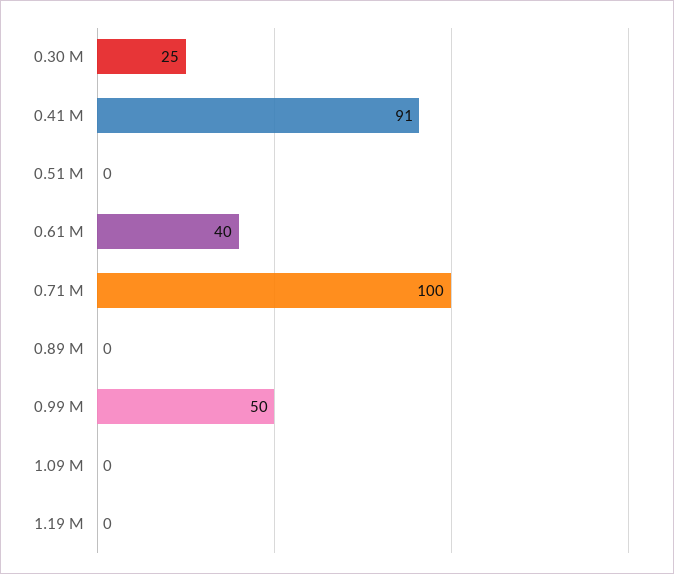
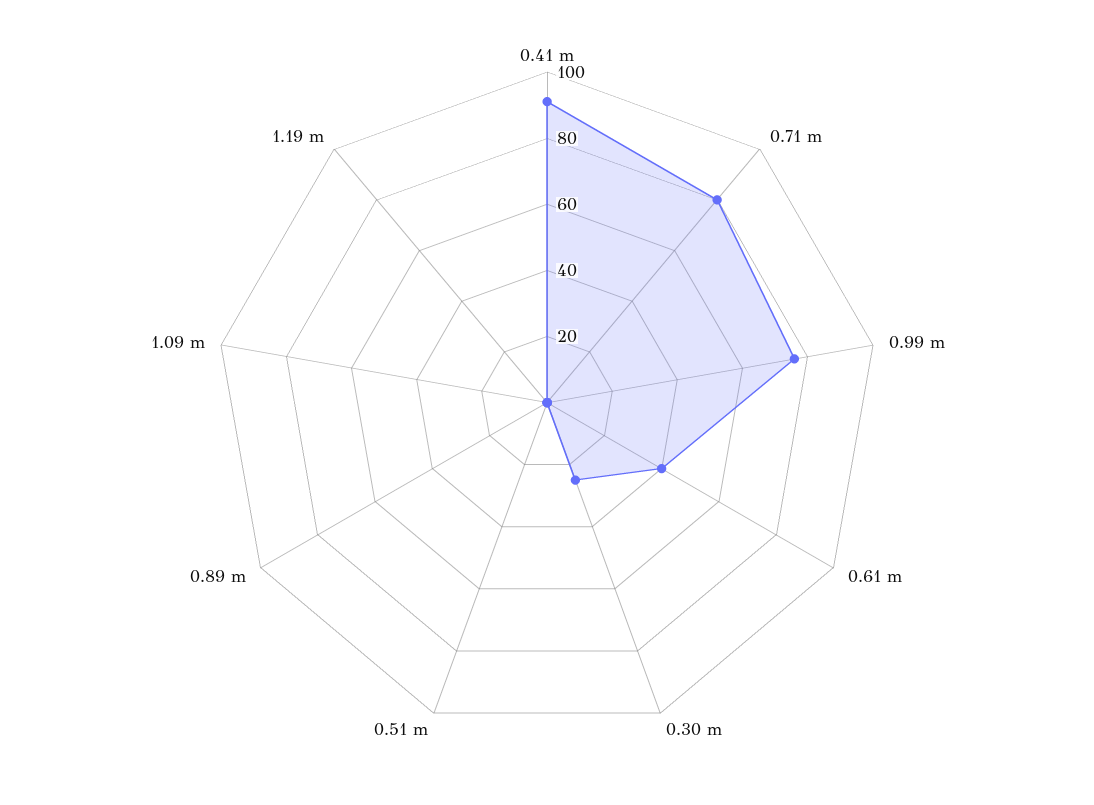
0.71 M: 100 -> 80
0.99 M: 50 -> 75

